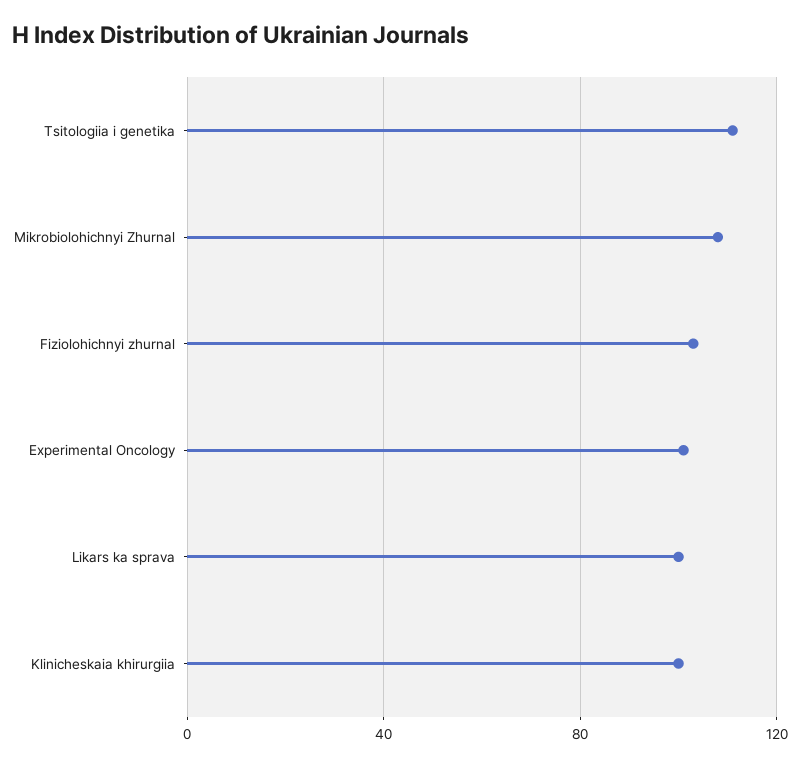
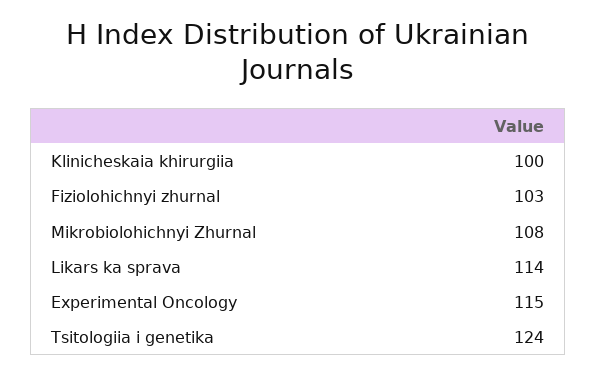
Tsitologiia i genetika: 110 -> 124
Experimental Oncology: 100 -> 115
Likars ka sprava: 100 -> 114

